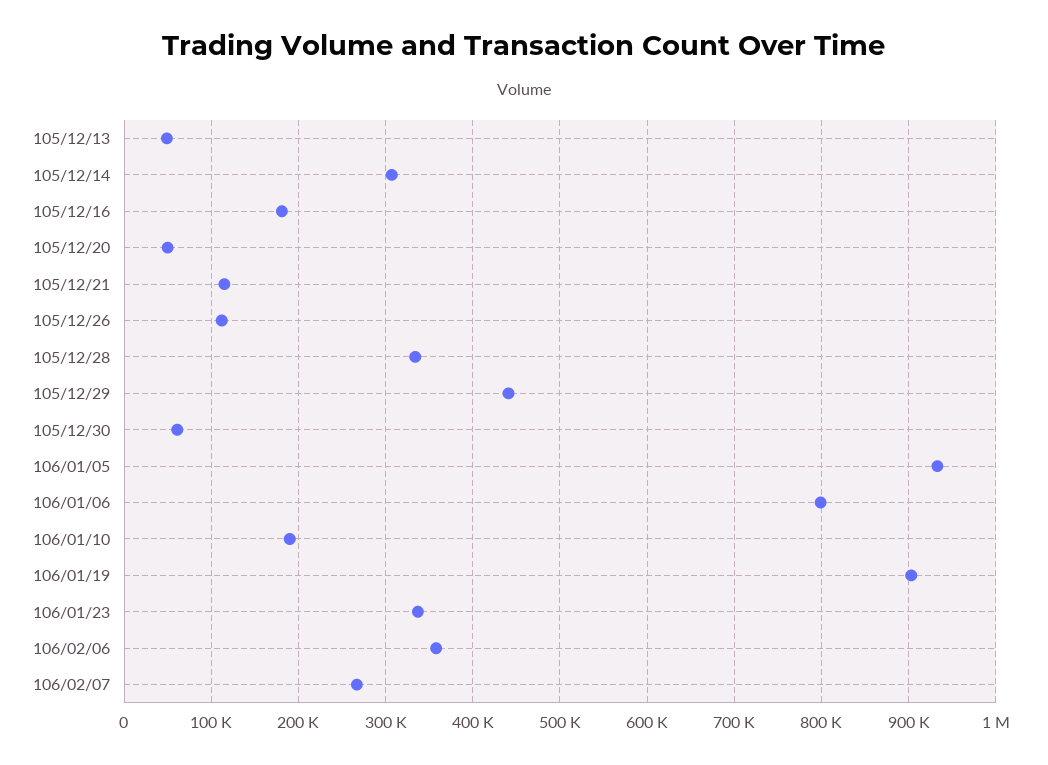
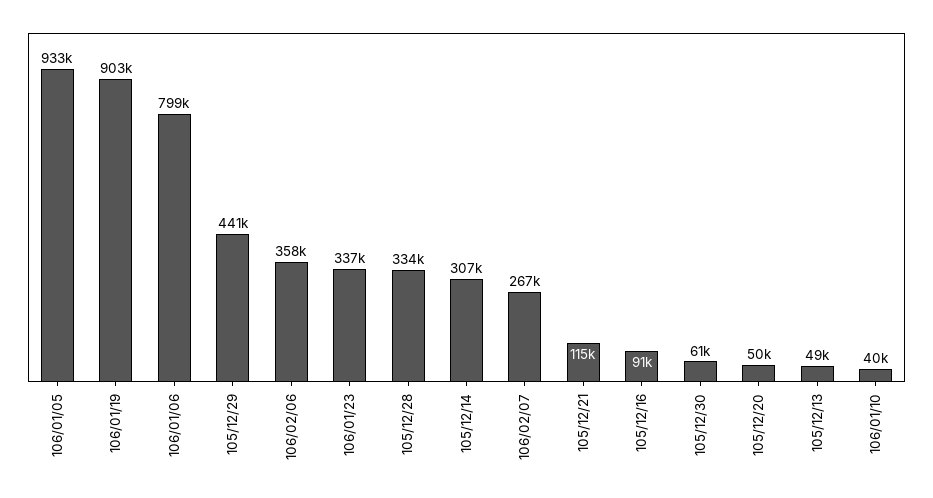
105/12/16: 180000 -> 91000
105/12/26: 110000 -> none
106/01/10: 190000 -> 40000

